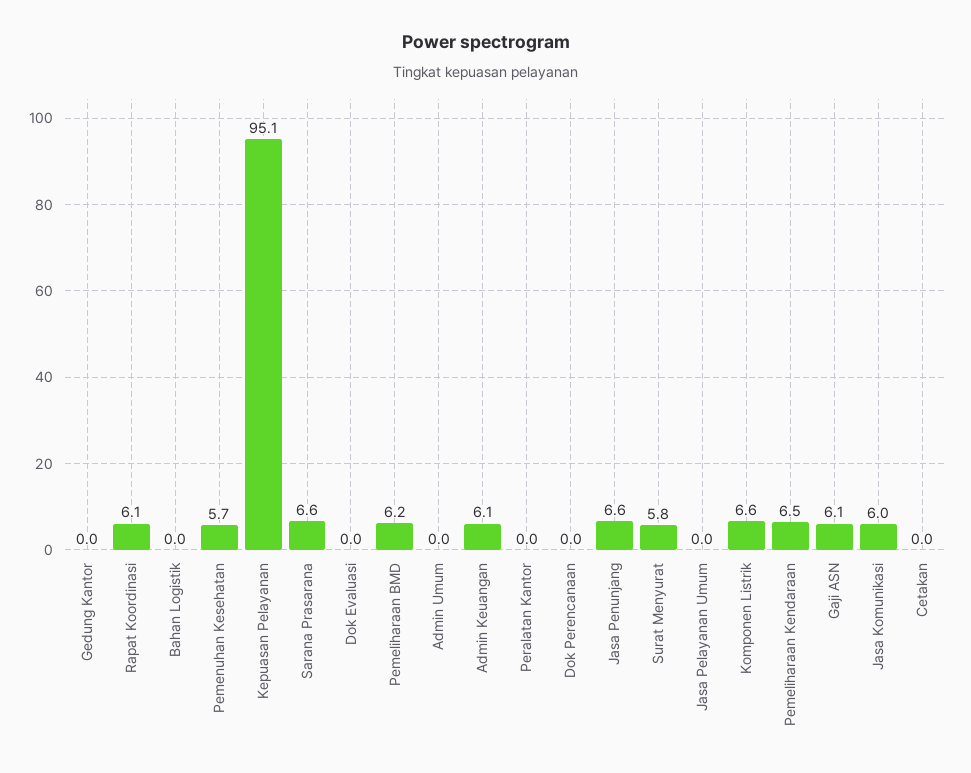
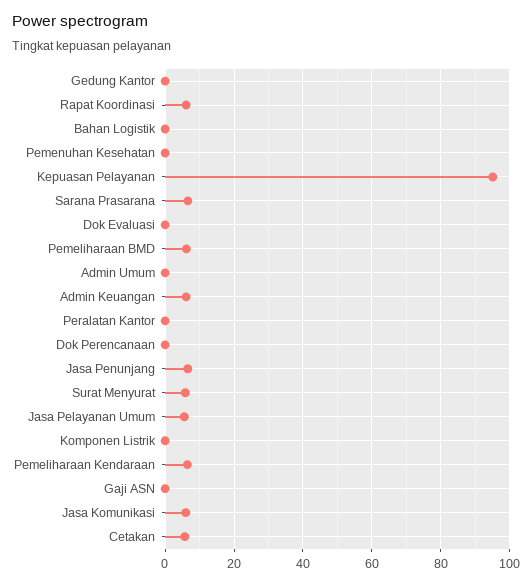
Pemenuhan Kesehatan: 5.7 -> 0
Jasa Pelayanan Umum: 0 -> 6
Komponen Listrik: 6.6 -> 0
Gaji ASN: 6.1 -> 0
Cetakan: 0 -> 6

